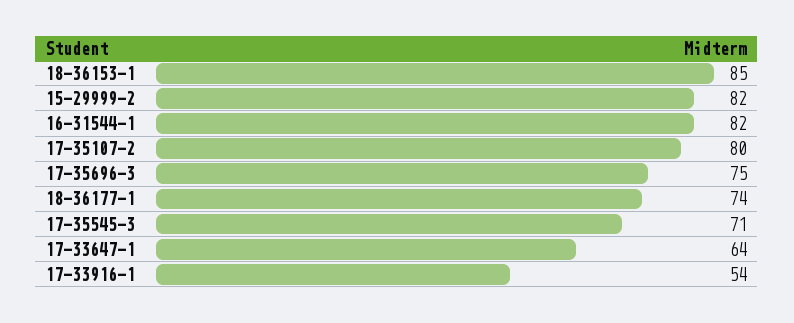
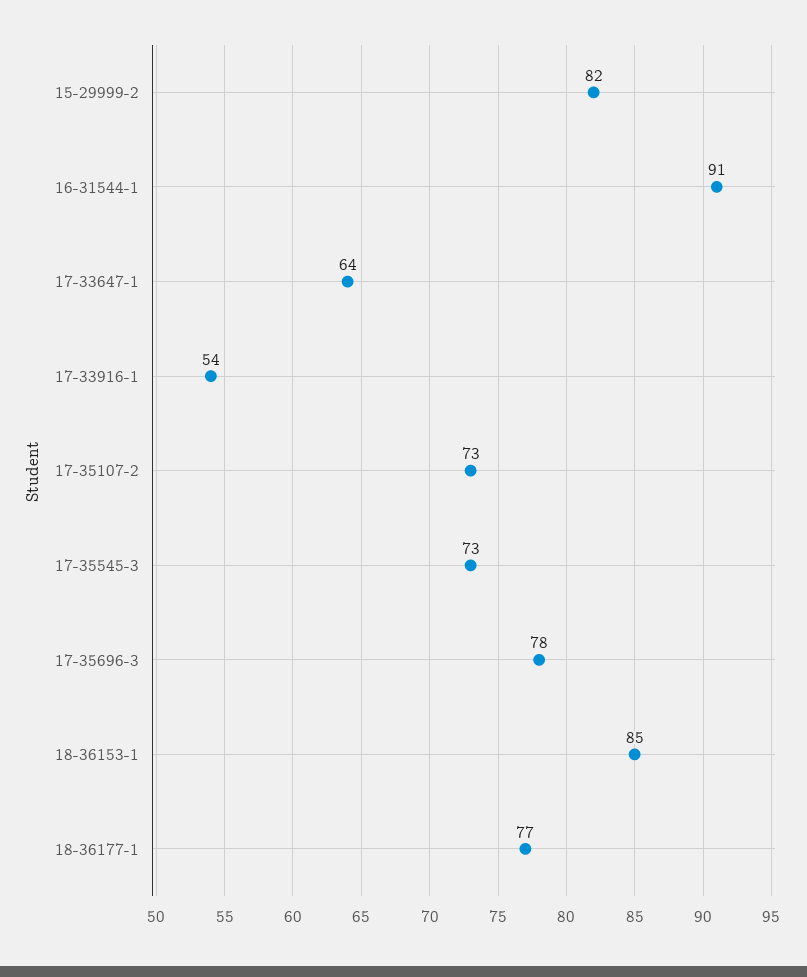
16-31544-1: 82 -> 91
17-35107-2: 80 -> 73
17-35696-3: 75 -> 78
18-36177-1: 74 -> 77
17-35545-3: 71 -> 73

